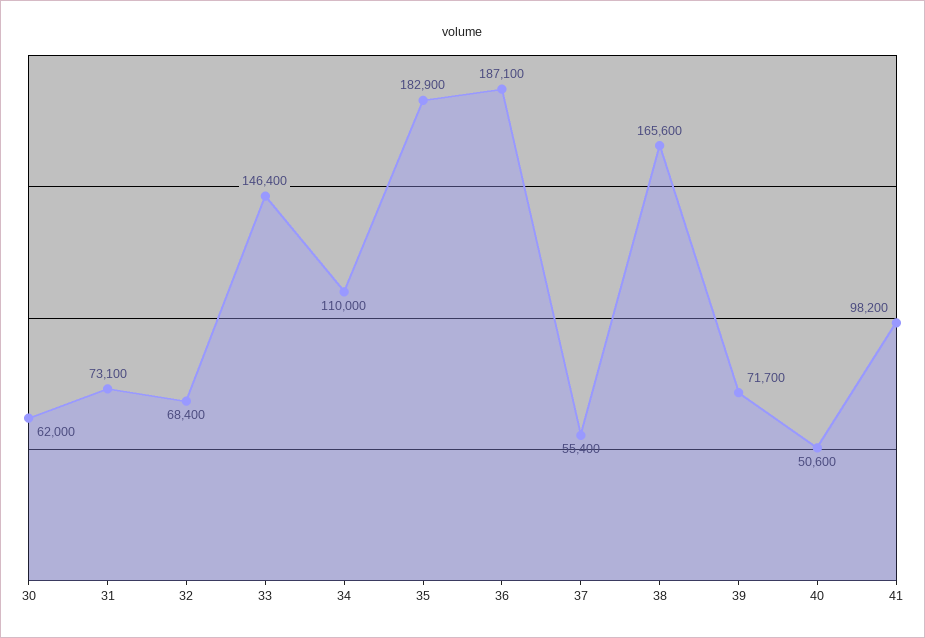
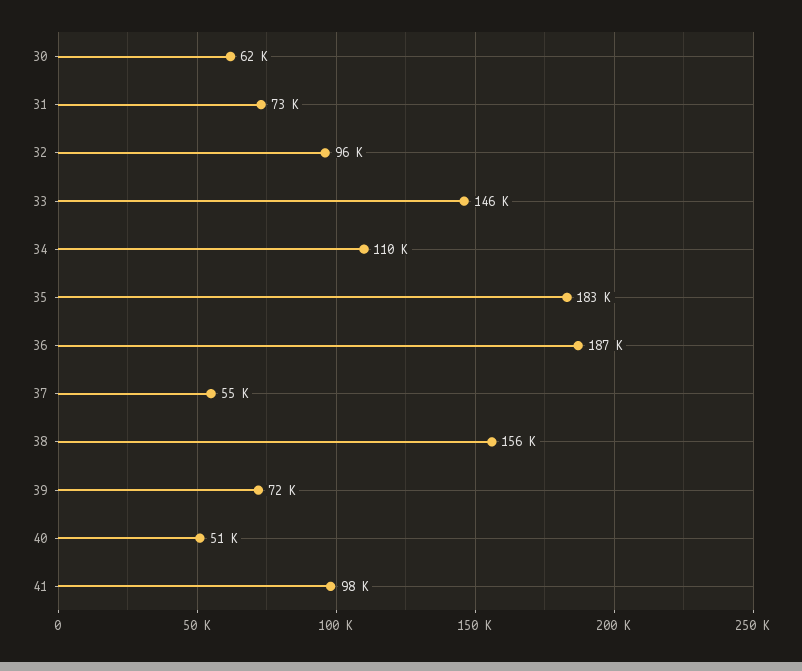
32: 68400 -> 96000
38: 165600 -> 156000

